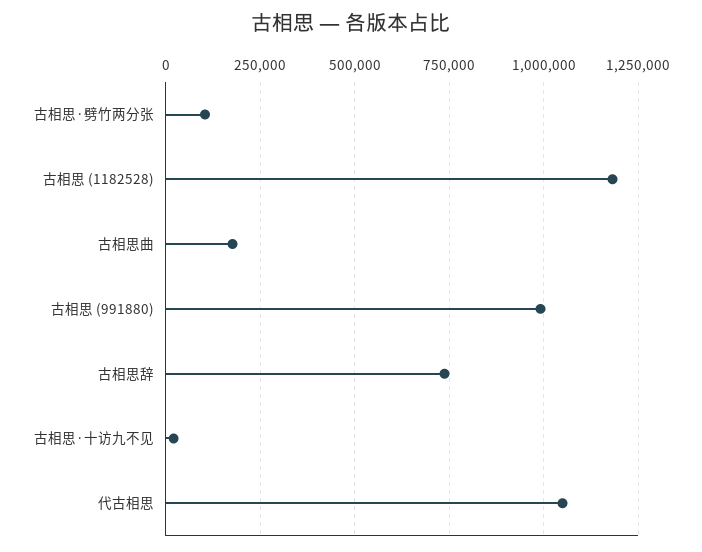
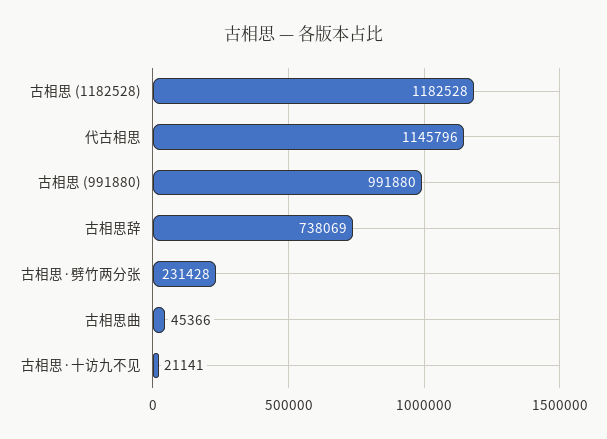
古相思·劈竹两分张: 100000 -> 231428
古相思曲: 175000 -> 45366
代古相思: 1050000 -> 1145796

